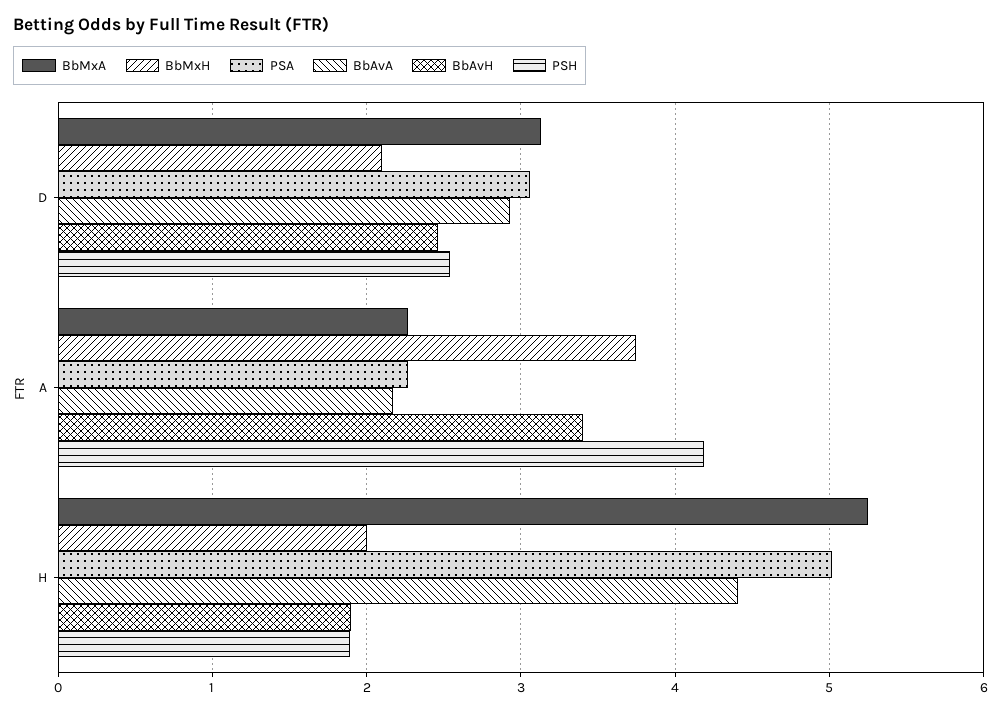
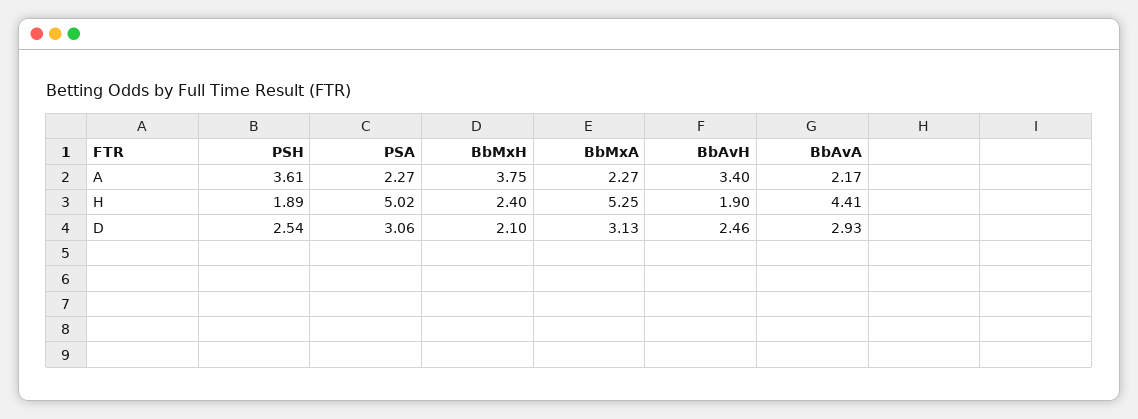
PSH, A: 4.2 -> 3.61
BbMxH, H: 2 -> 2.4

